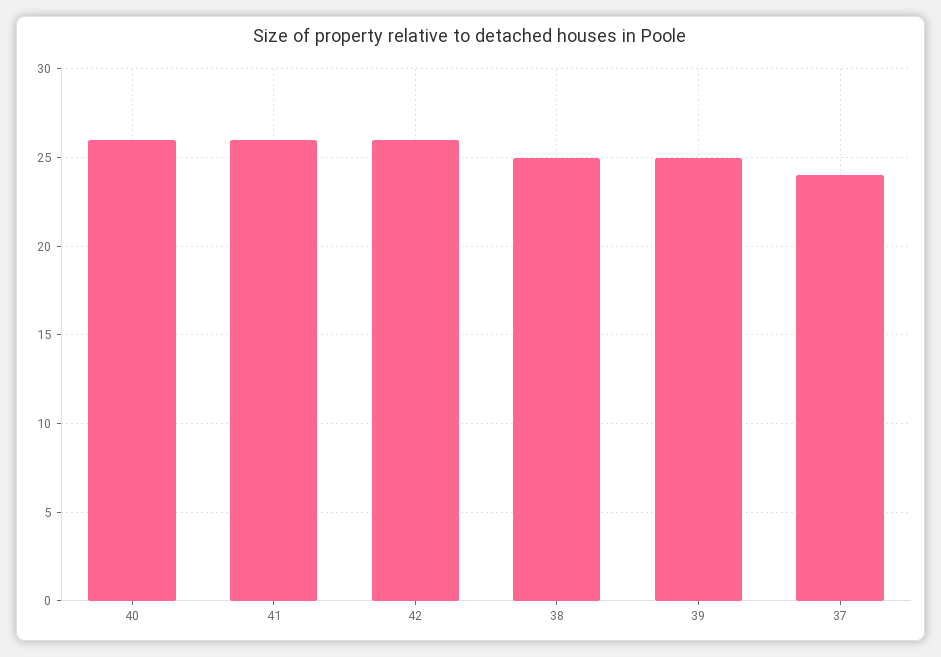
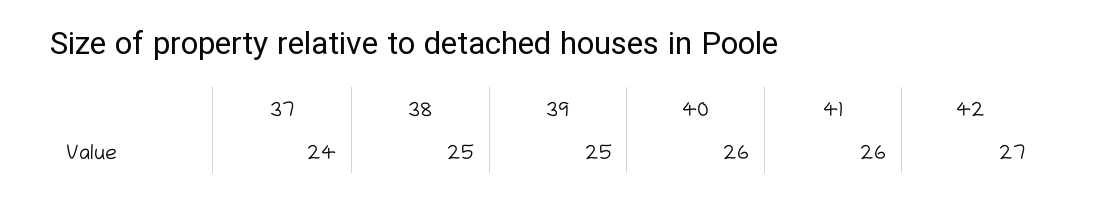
42: 26 -> 27

